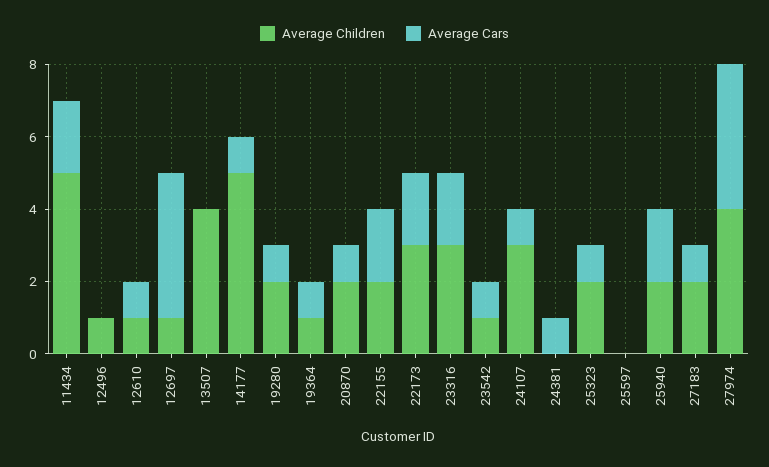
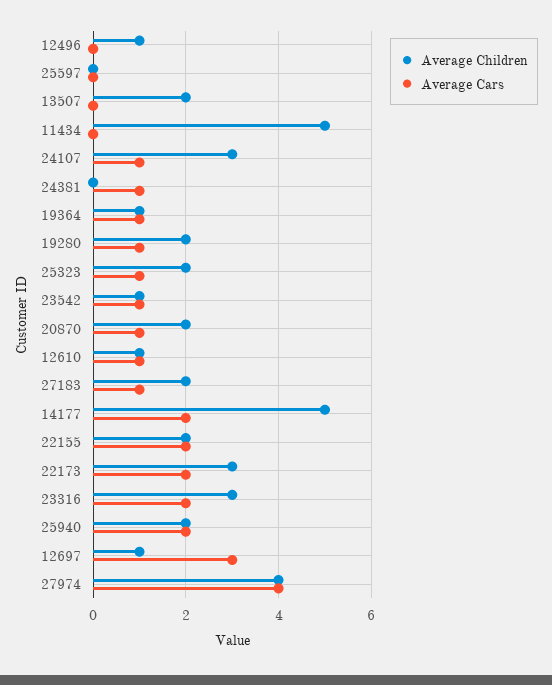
Average Cars, 11434: 2 -> 0
Average Cars, 12697: 4 -> 3
Average Children, 13507: 4 -> 2
Average Cars, 14177: 1 -> 2

